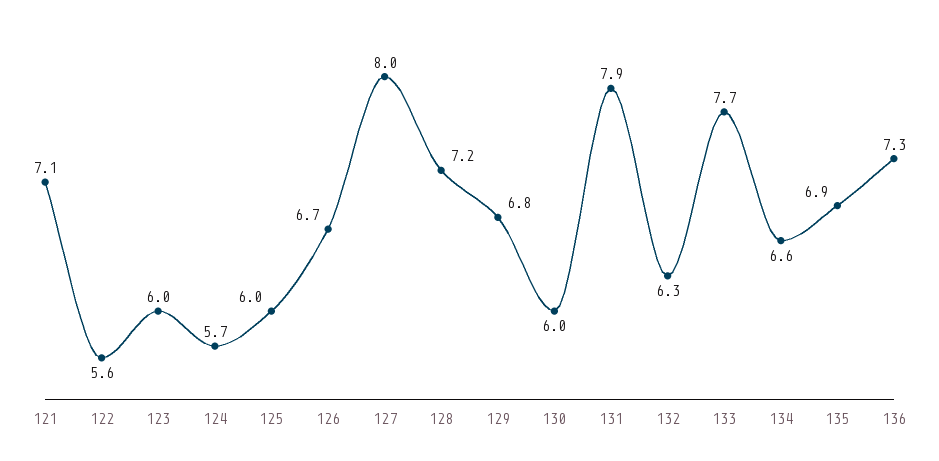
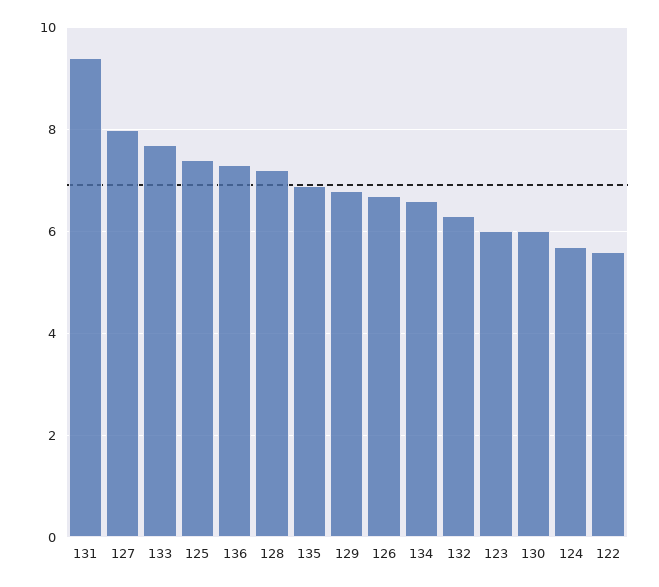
121: 7.1 -> none
125: 6 -> 7.5
131: 7.9 -> 9.5

